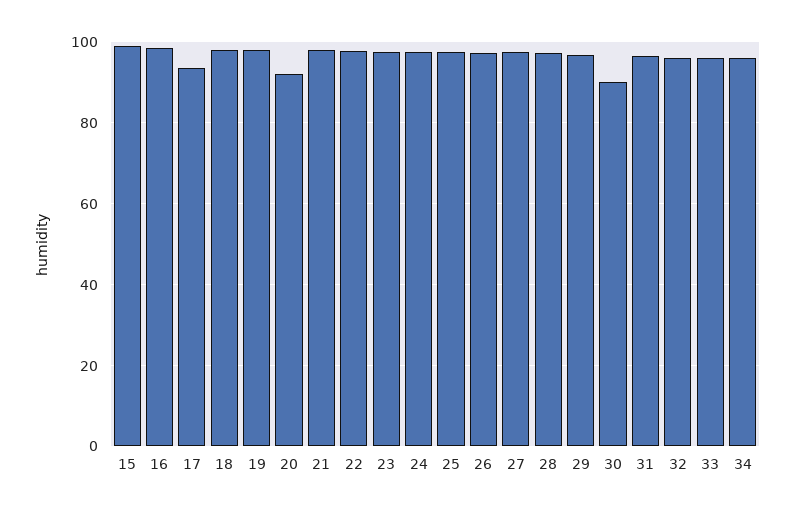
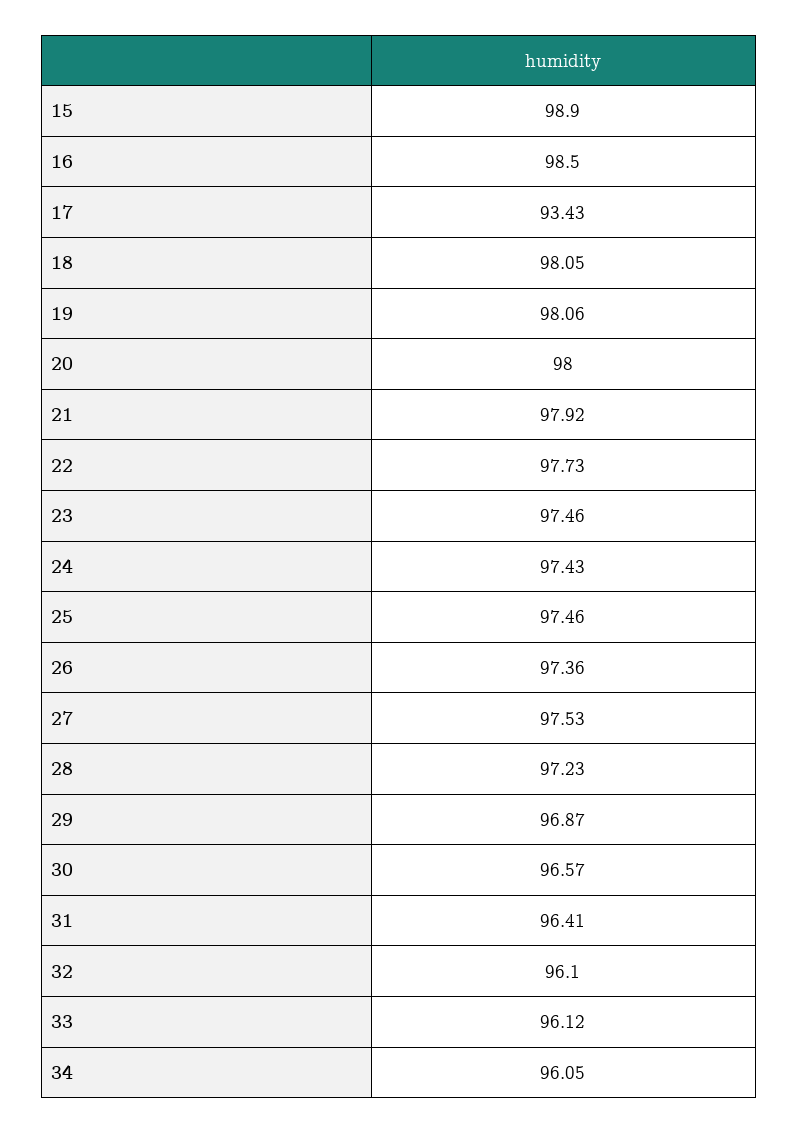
20: 92 -> 98
30: 90 -> 96.57

